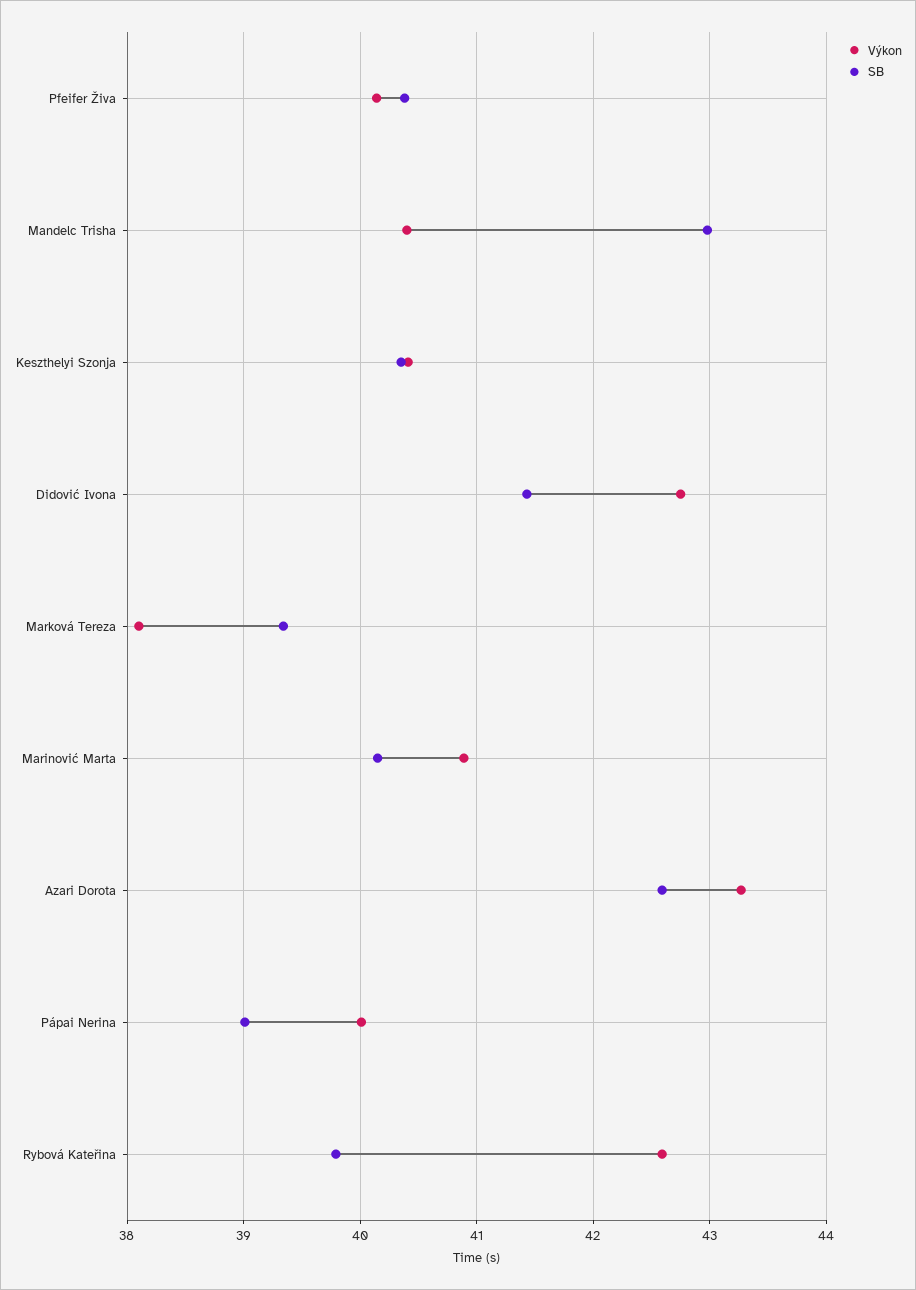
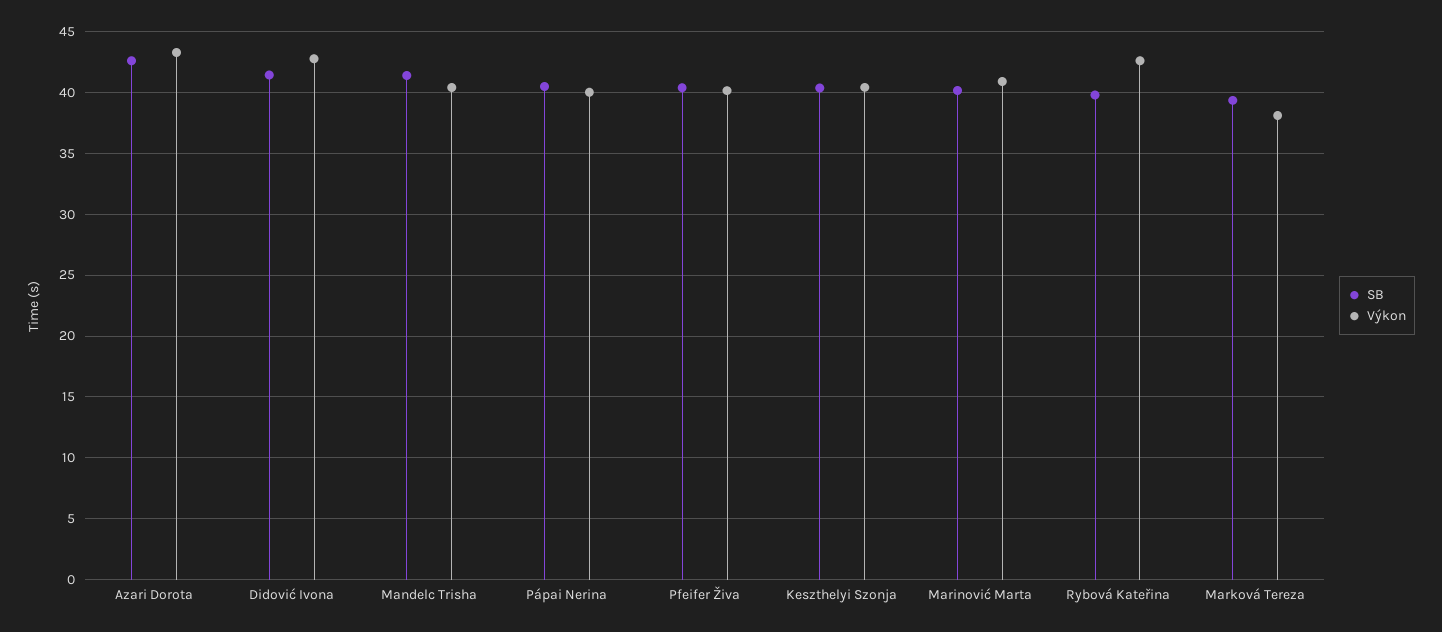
SB, Mandelc Trisha: 43 -> 41.5
SB, Pápai Nerina: 39 -> 40.5

